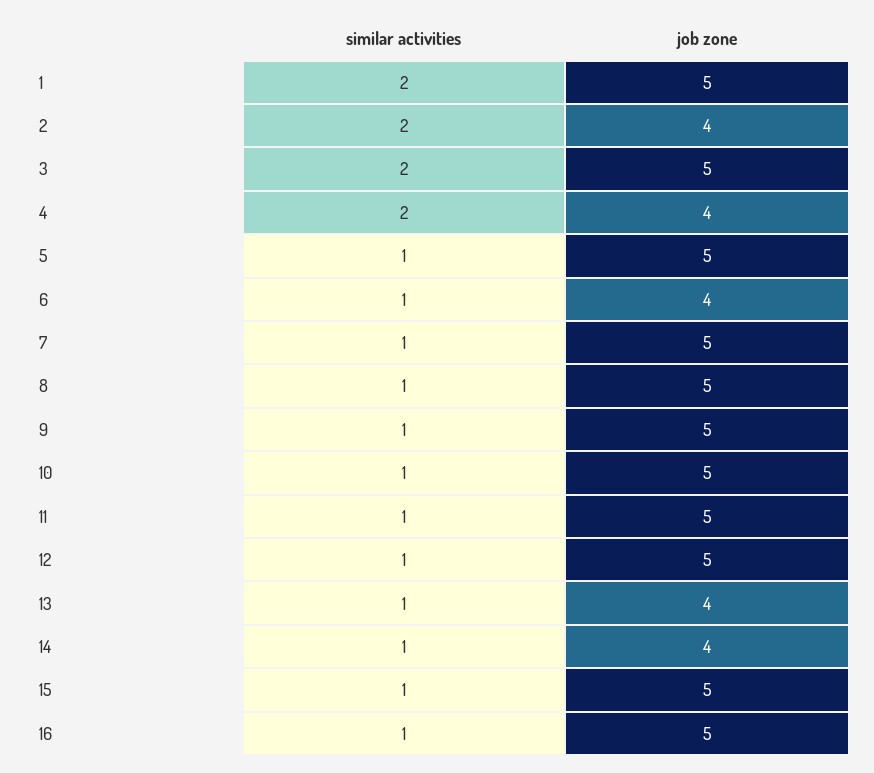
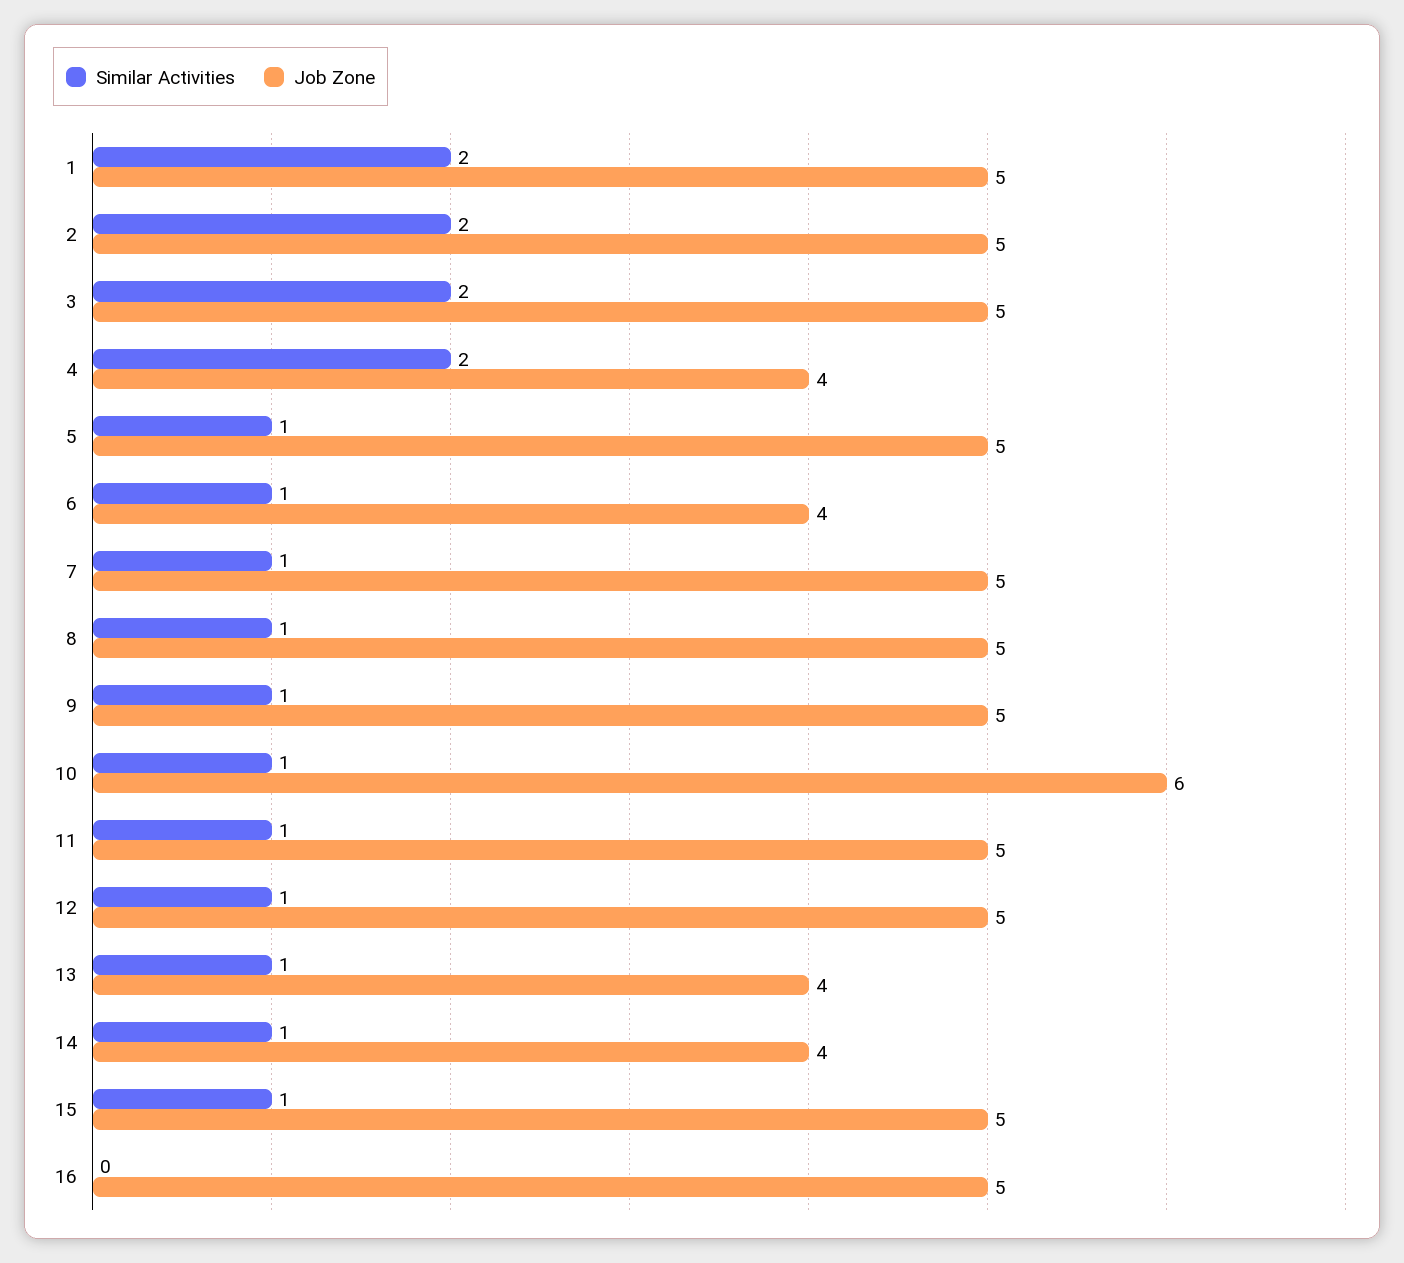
job zone, 2: 4 -> 5
job zone, 10: 5 -> 6
similar activities, 16: 1 -> 0

